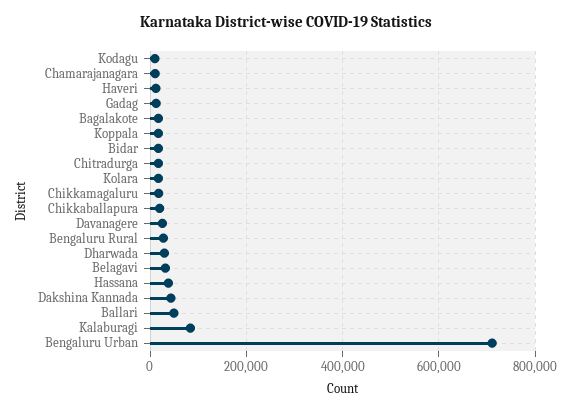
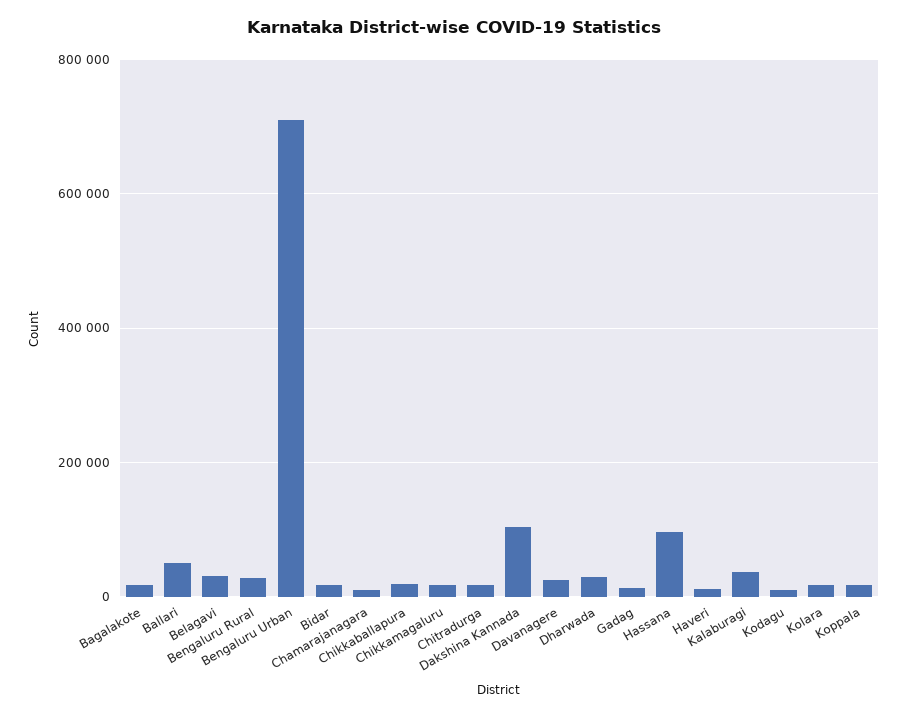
Hassana: 40000 -> 100000
Dakshina Kannada: 40000 -> 100000
Kalaburagi: 80000 -> 40000

